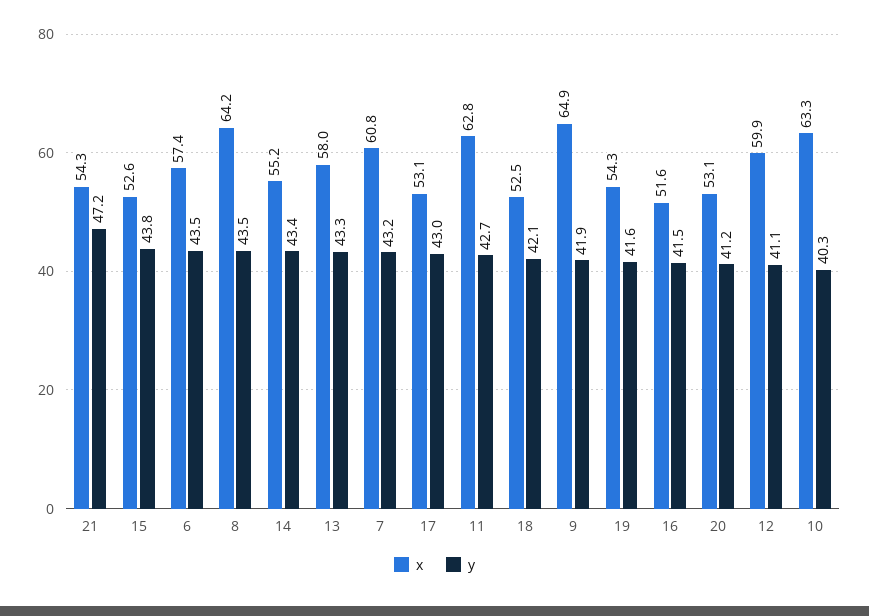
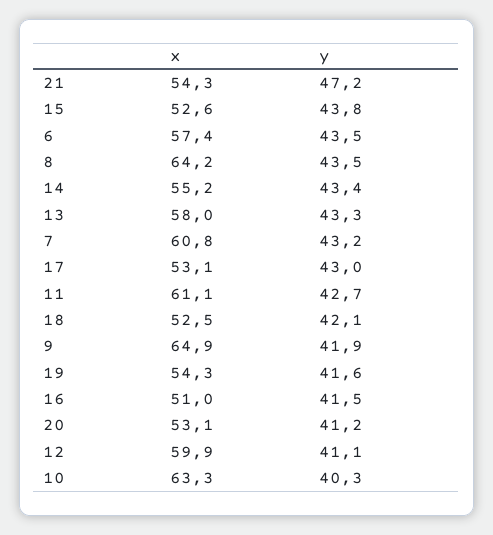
x, 11: 62.8 -> 61.1
x, 16: 51.6 -> 51

